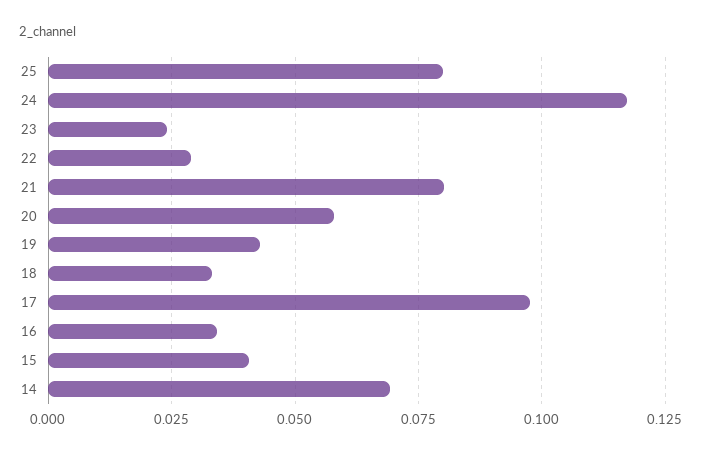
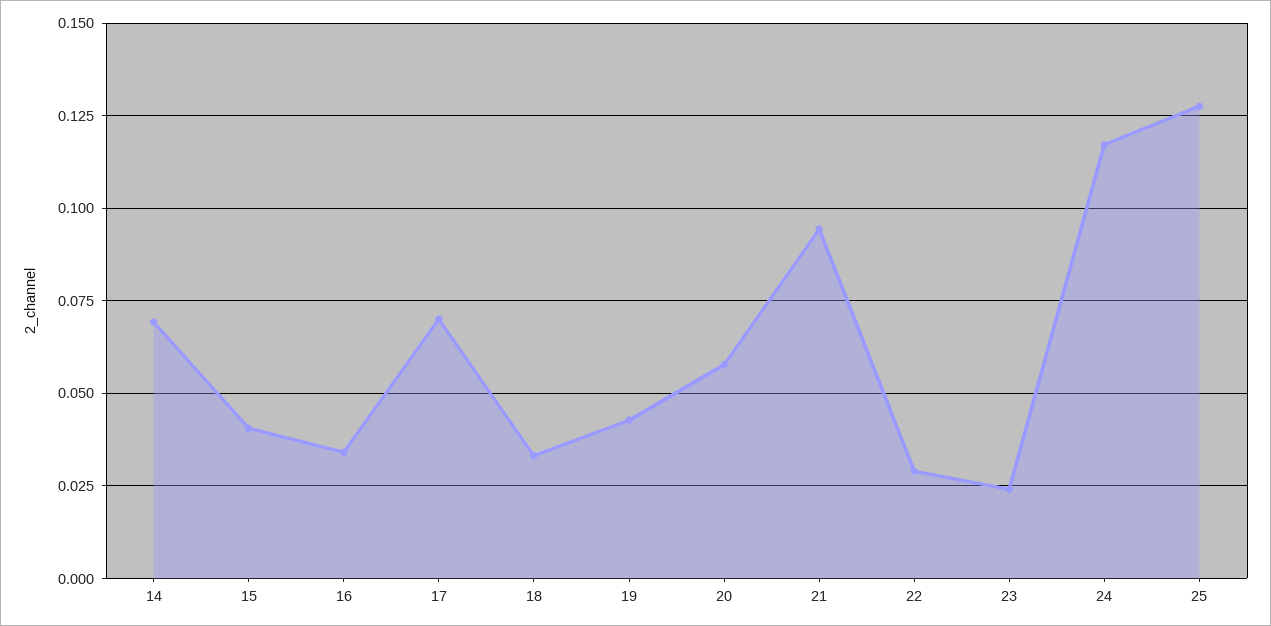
25: 0.08 -> 0.1275
21: 0.08 -> 0.095
17: 0.0975 -> 0.07

